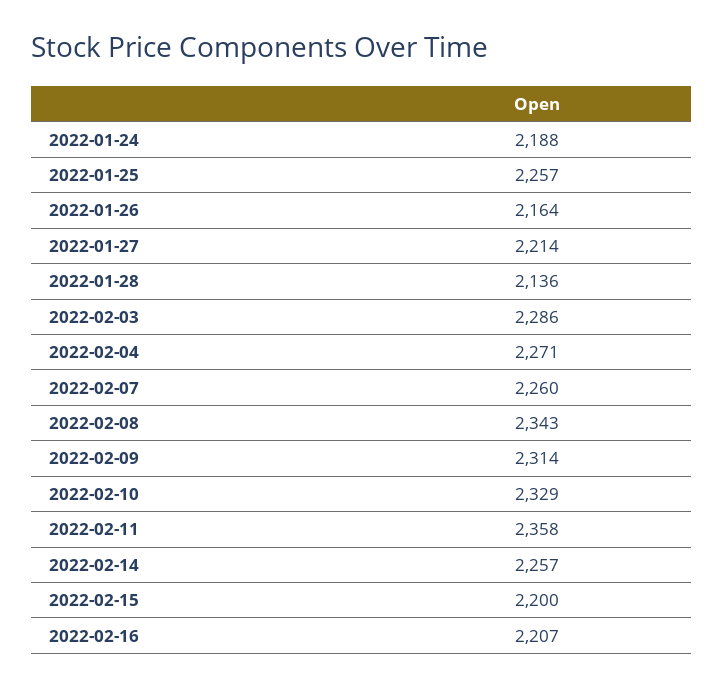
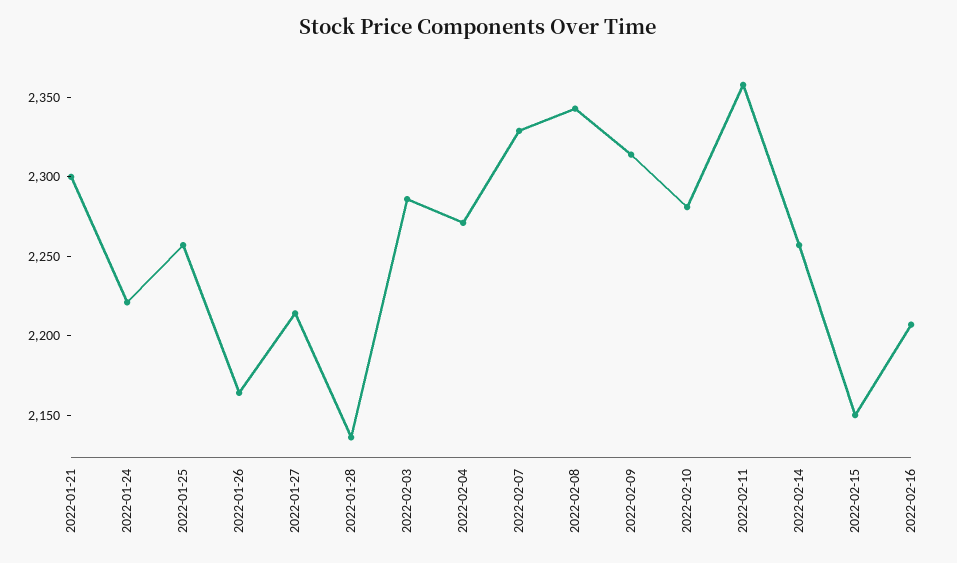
2022-01-24: 2188 -> 2220
2022-02-07: 2260 -> 2330
2022-02-10: 2329 -> 2280
2022-02-15: 2200 -> 2150
2022-01-21: none -> 2300

